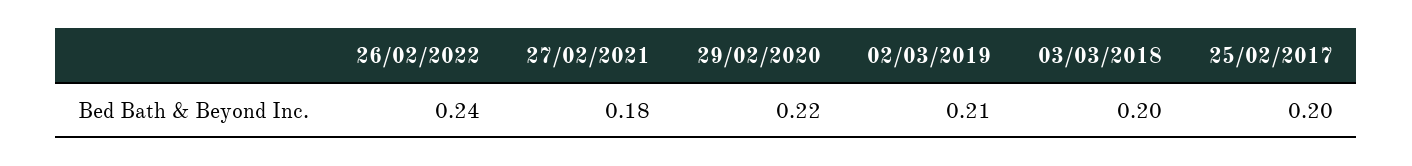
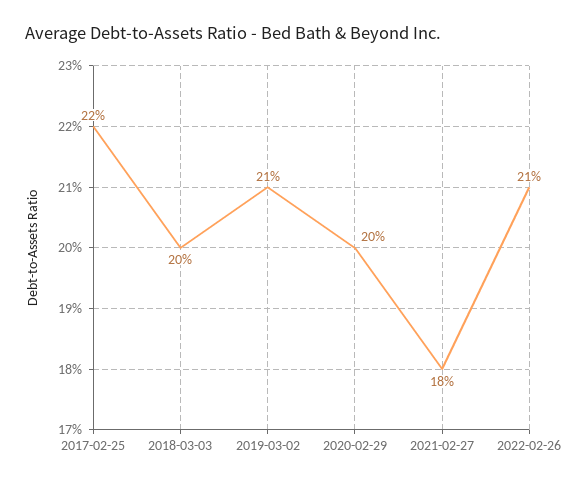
26/02/2022: 0.24 -> 0.21
29/02/2020: 0.22 -> 0.2
25/02/2017: 0.2 -> 0.22

